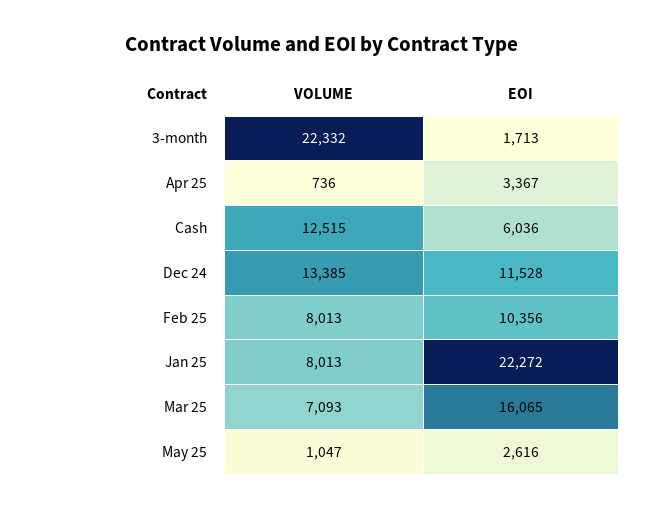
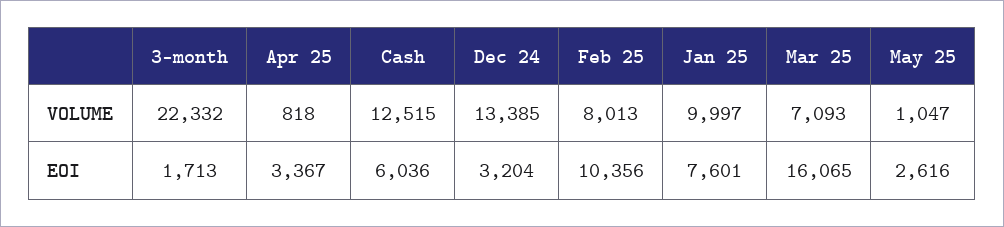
VOLUME, Apr 25: 736 -> 818
EOI, Dec 24: 11528 -> 3204
VOLUME, Jan 25: 8013 -> 9997
EOI, Jan 25: 22272 -> 7601

